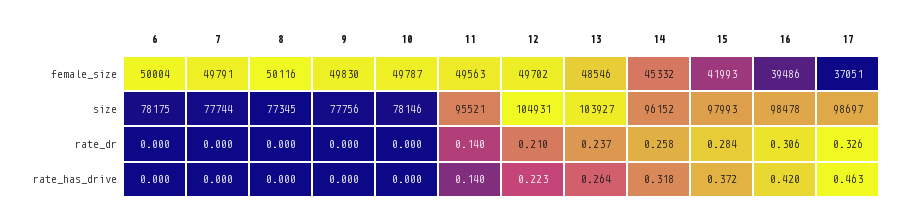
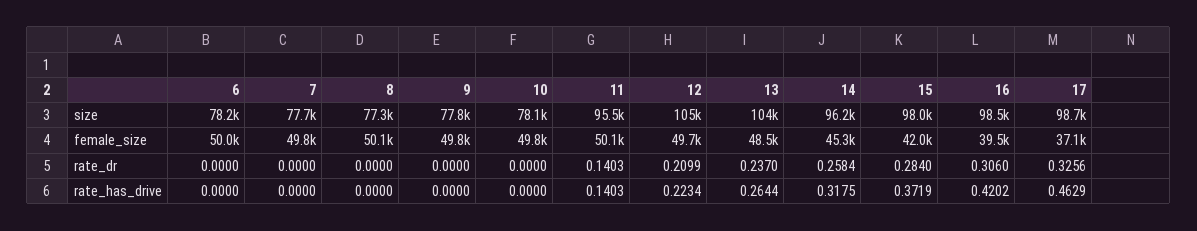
11, female_size: 49563 -> 50100

